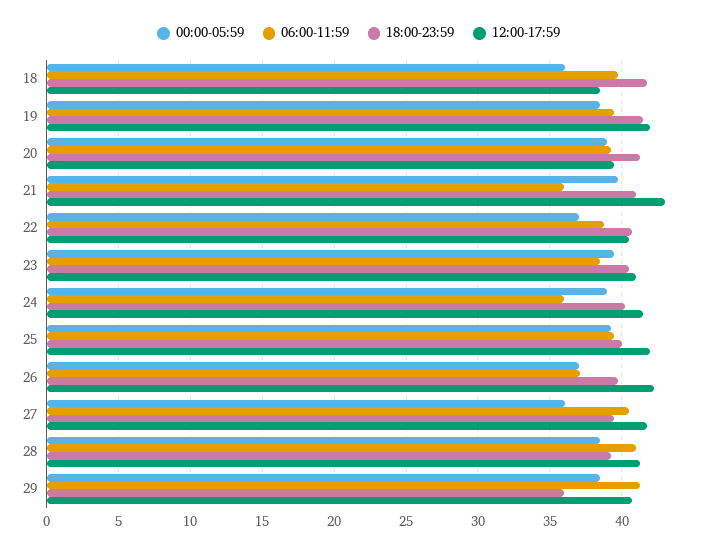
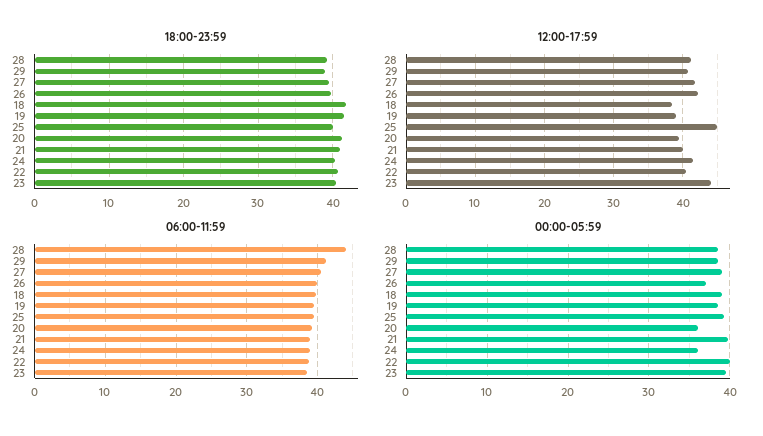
00:00-05:59, 18: 36 -> 39
12:00-17:59, 19: 42 -> 39
00:00-05:59, 20: 39 -> 36
06:00-11:59, 21: 36 -> 39
12:00-17:59, 21: 43 -> 40
00:00-05:59, 22: 37 -> 40
12:00-17:59, 23: 41 -> 44
00:00-05:59, 24: 39 -> 36
06:00-11:59, 24: 36 -> 39
12:00-17:59, 25: 42 -> 45
06:00-11:59, 26: 37 -> 40
00:00-05:59, 27: 36 -> 39
06:00-11:59, 28: 41 -> 44
18:00-23:59, 29: 36 -> 39

